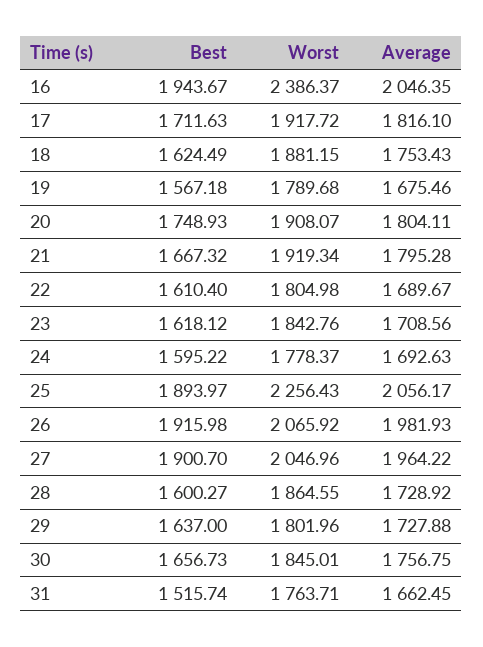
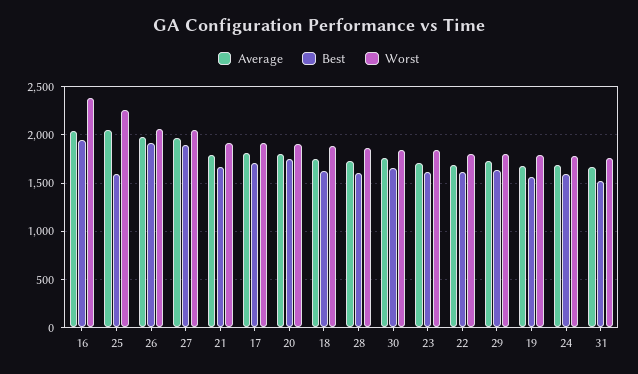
Best, 25: 1893.97 -> 1600

